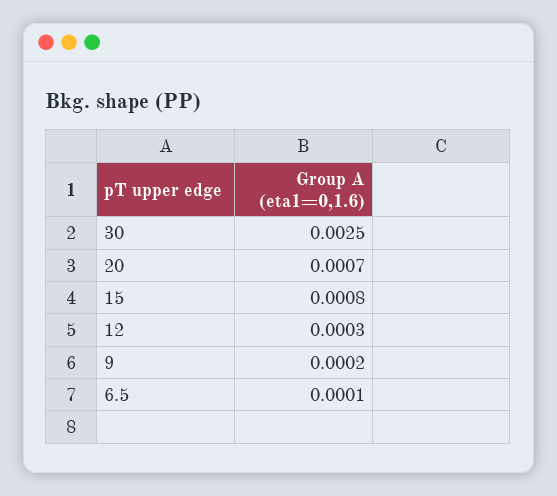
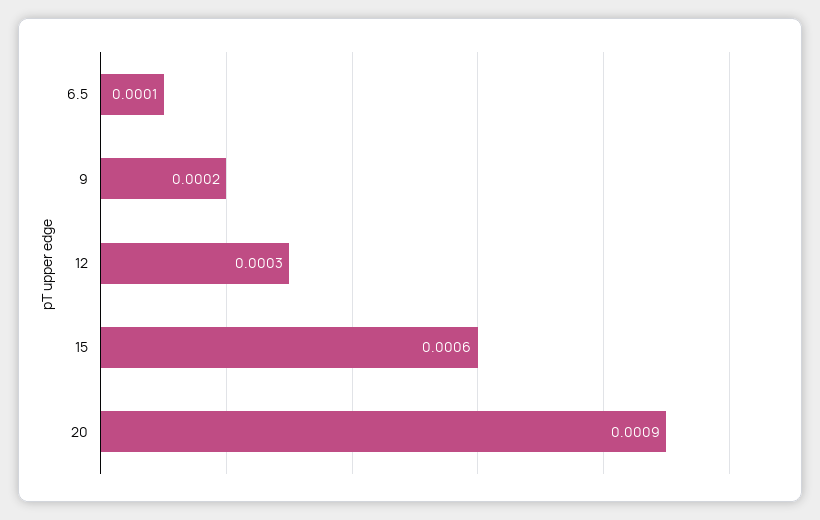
30: 0.0025 -> none
20: 0.0007 -> 0.0009
15: 0.0008 -> 0.0006

